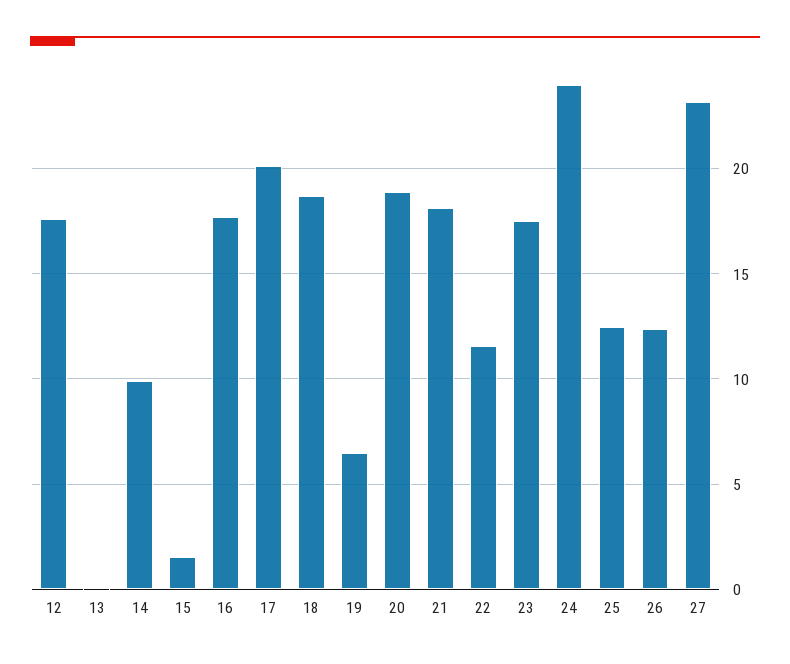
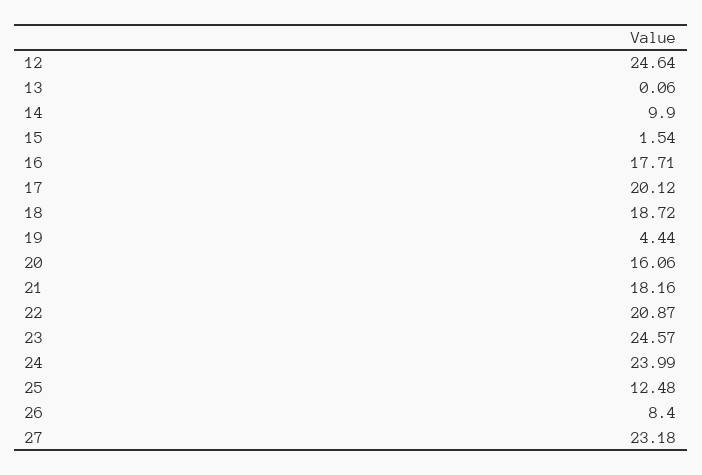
12: 17.5 -> 24.64
19: 6.5 -> 4.44
20: 19 -> 16.06
22: 11.5 -> 20.87
23: 17.5 -> 24.57
26: 12.5 -> 8.4

